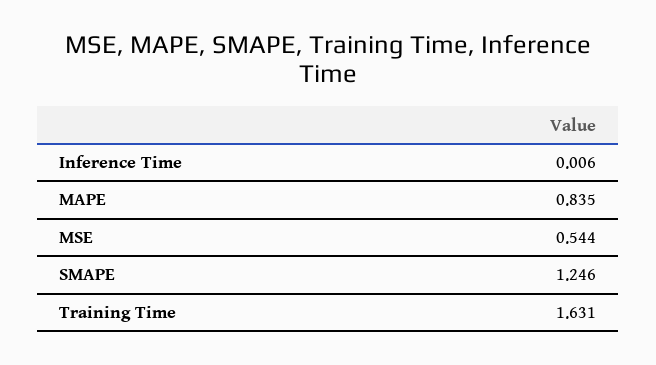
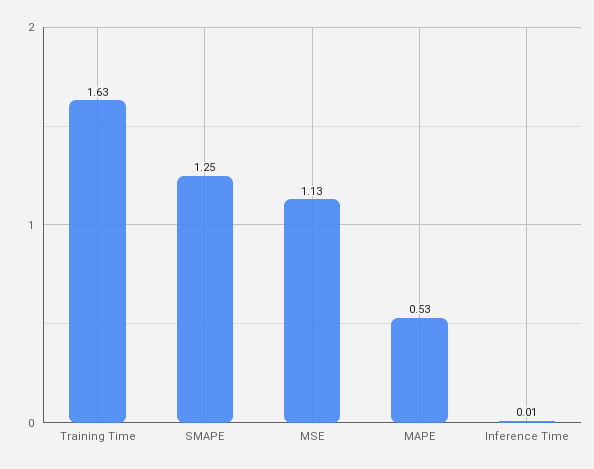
MAPE: 0.835 -> 0.53
MSE: 0.544 -> 1.13

